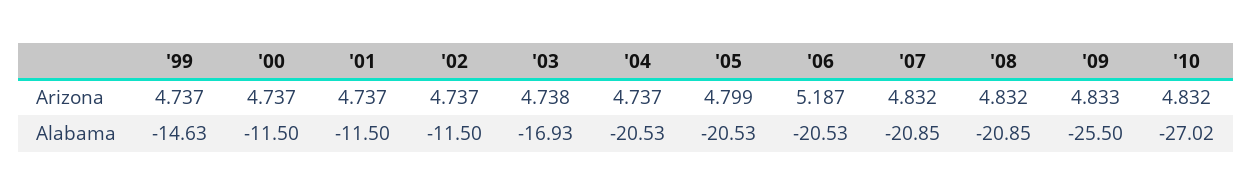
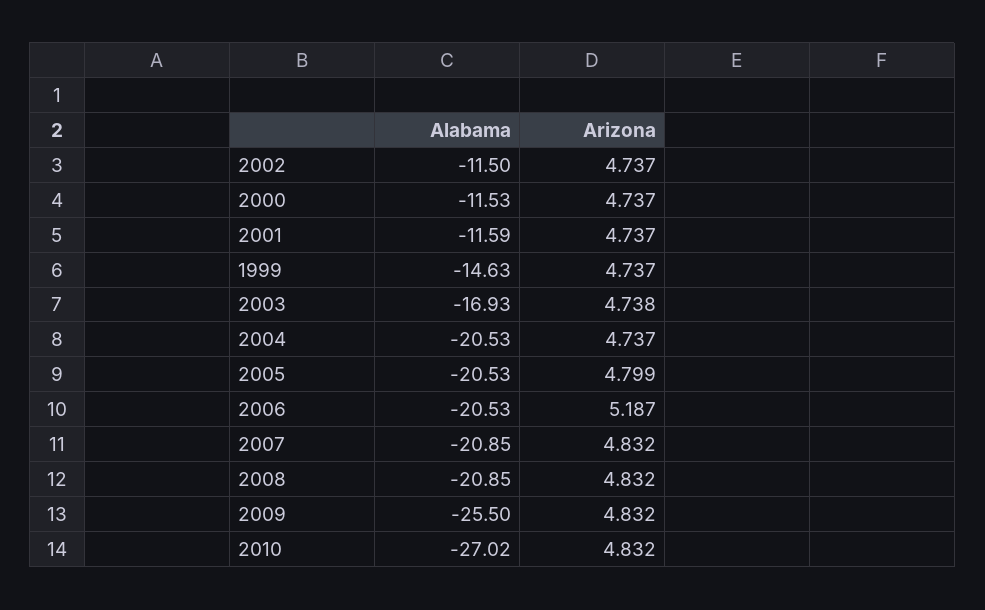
'09, Arizona: 4.833 -> 4.832
'00, Alabama: -11.5 -> -11.53
'01, Alabama: -11.5 -> -11.59

